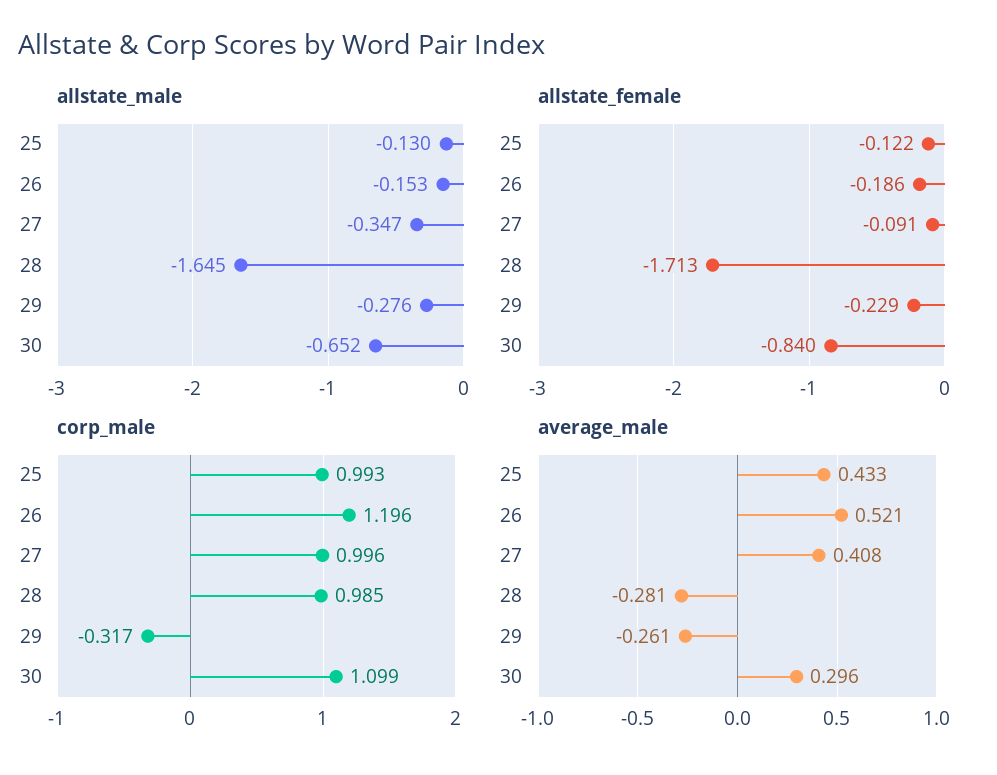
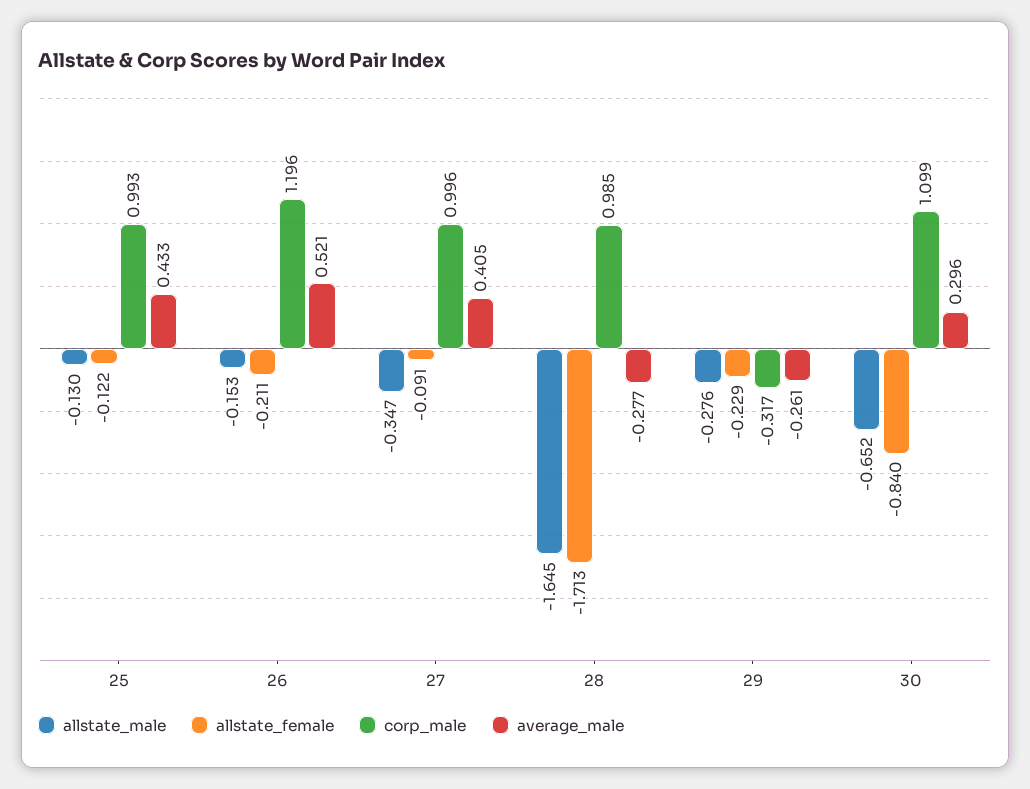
allstate_female, 26: -0.186 -> -0.211
average_male, 27: 0.408 -> 0.405
average_male, 28: -0.281 -> -0.277

